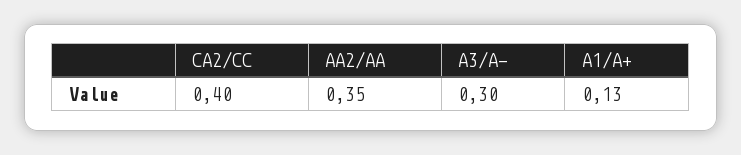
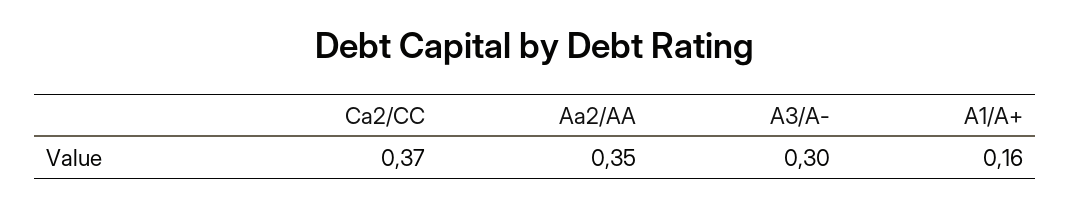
CA2/CC: 0.4 -> 0.37
A1/A+: 0.13 -> 0.16

